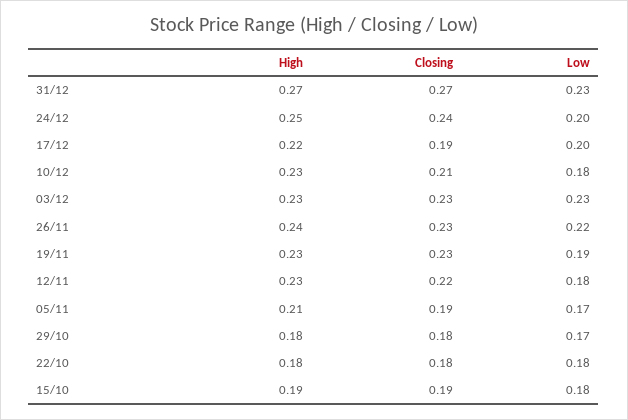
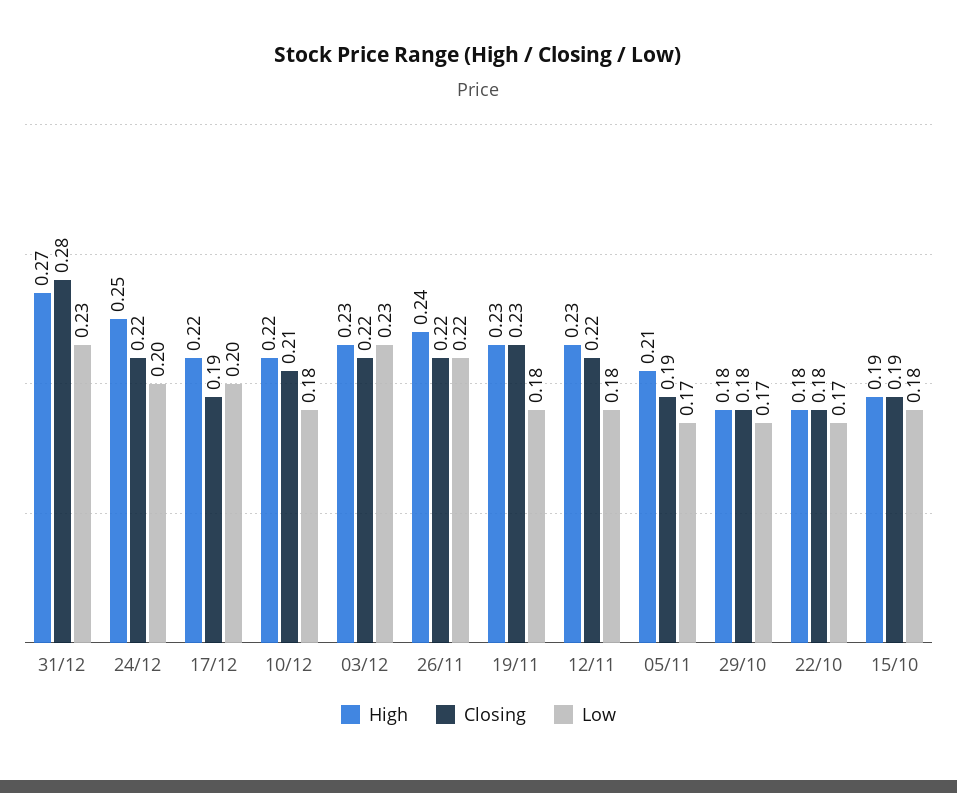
Closing, 31/12: 0.27 -> 0.28
Closing, 24/12: 0.24 -> 0.22
High, 10/12: 0.23 -> 0.22
Closing, 03/12: 0.23 -> 0.22
Closing, 26/11: 0.23 -> 0.22
Low, 19/11: 0.19 -> 0.18
Low, 22/10: 0.18 -> 0.17

